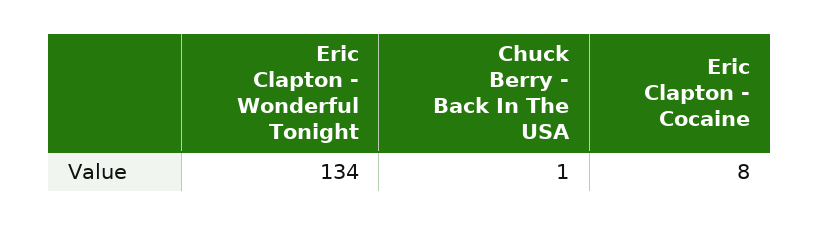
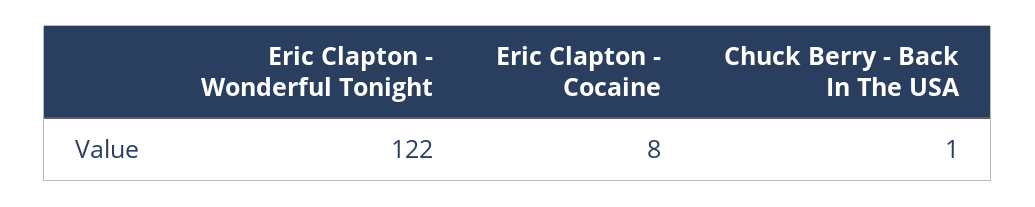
Eric Clapton - Wonderful Tonight: 134 -> 122

